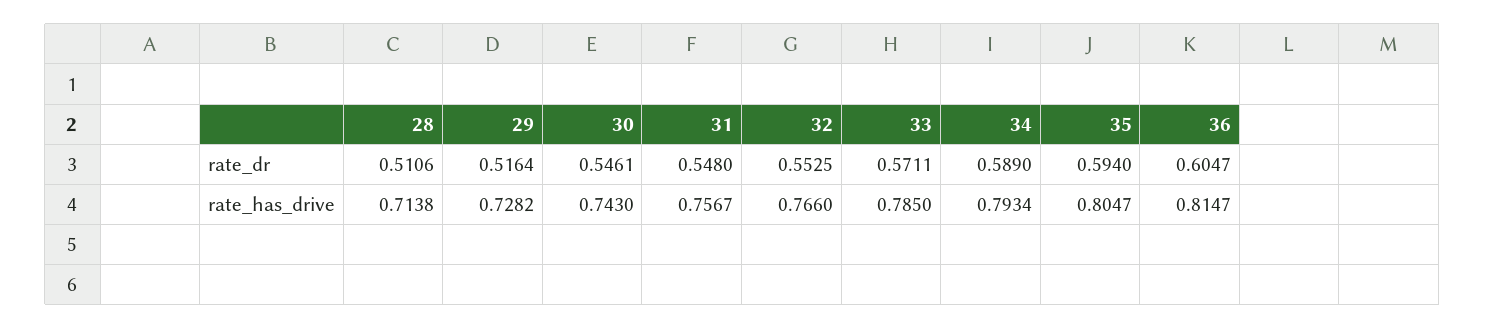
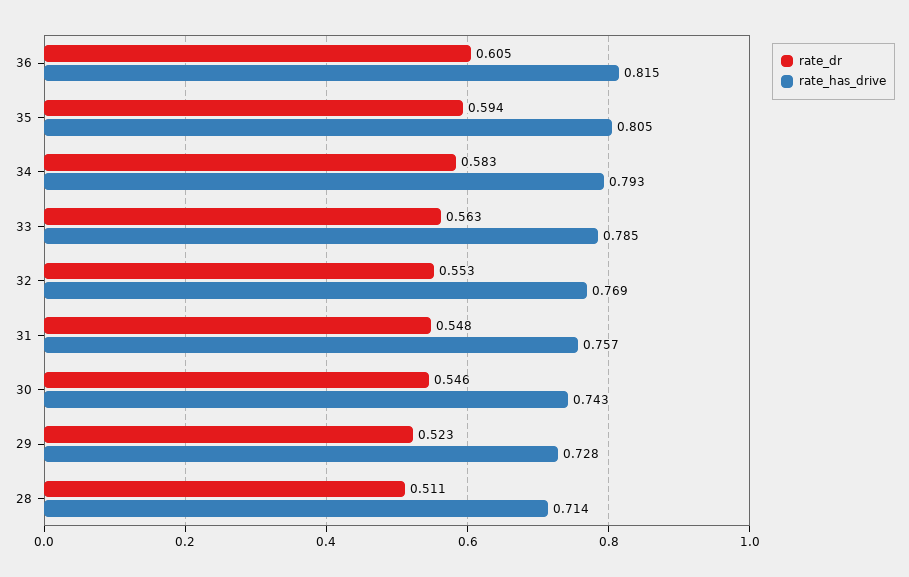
rate_dr, 29: 0.5164 -> 0.523
rate_dr, 33: 0.5711 -> 0.563
rate_dr, 34: 0.589 -> 0.583
rate_has_drive, 32: 0.766 -> 0.769

